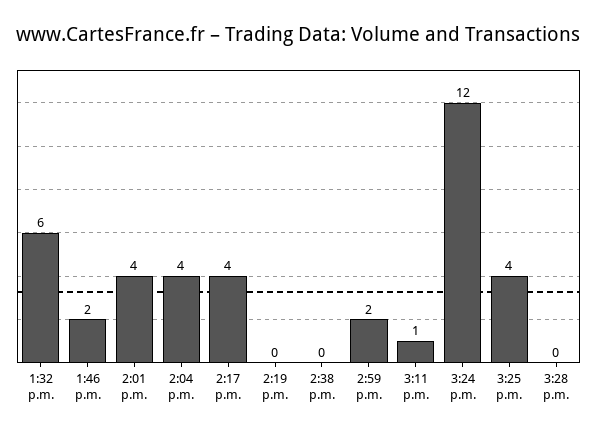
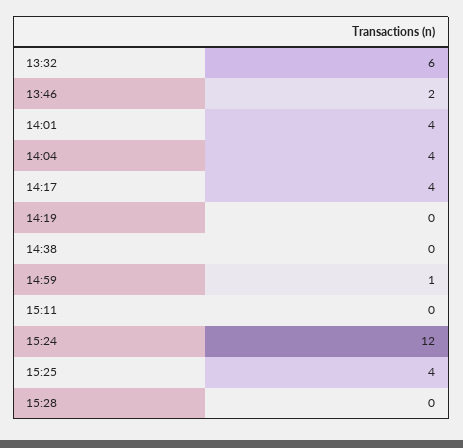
2:59 p.m.: 2 -> 1
3:11 p.m.: 1 -> 0

